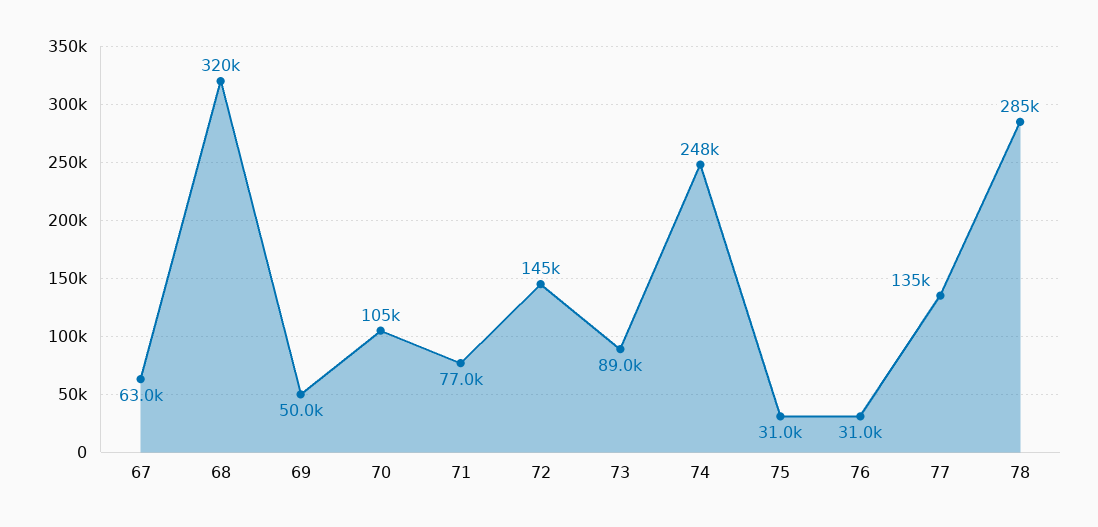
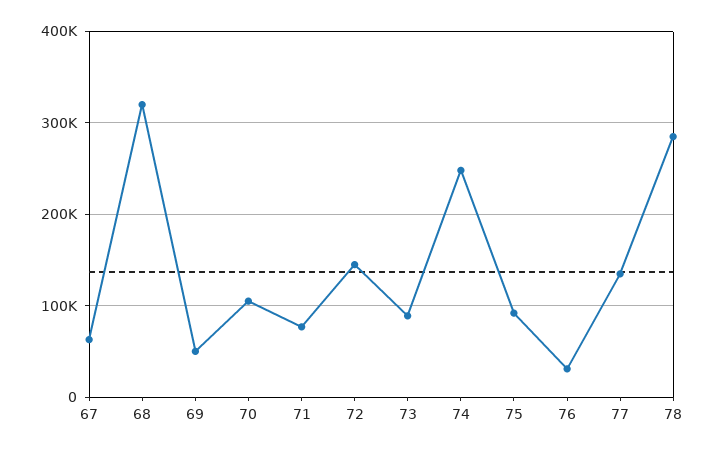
75: 31000 -> 90000

